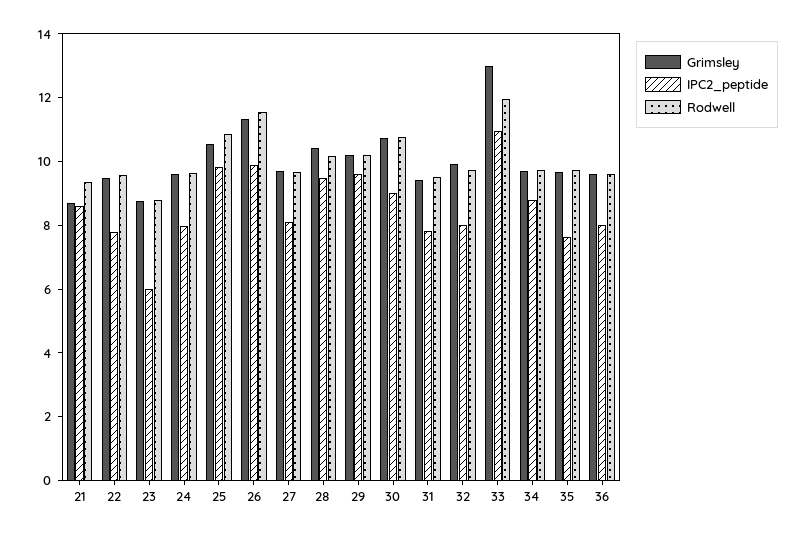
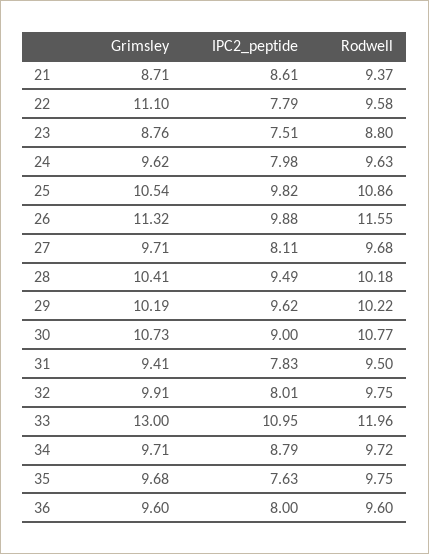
Grimsley, 22: 9.5 -> 11.1
IPC2_peptide, 23: 6 -> 7.51

